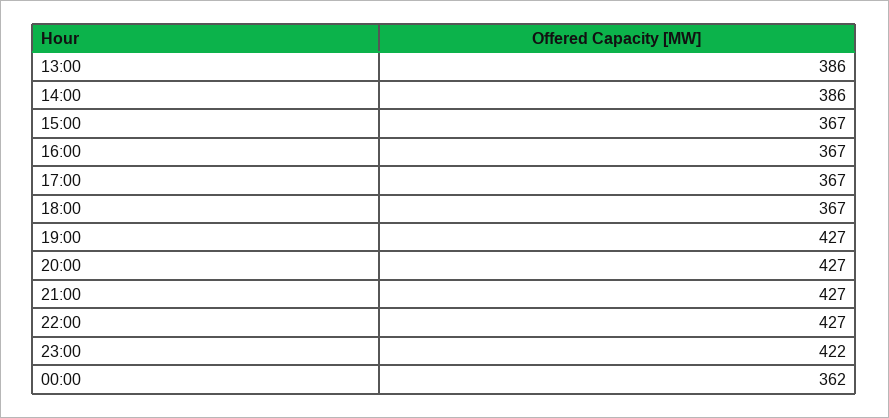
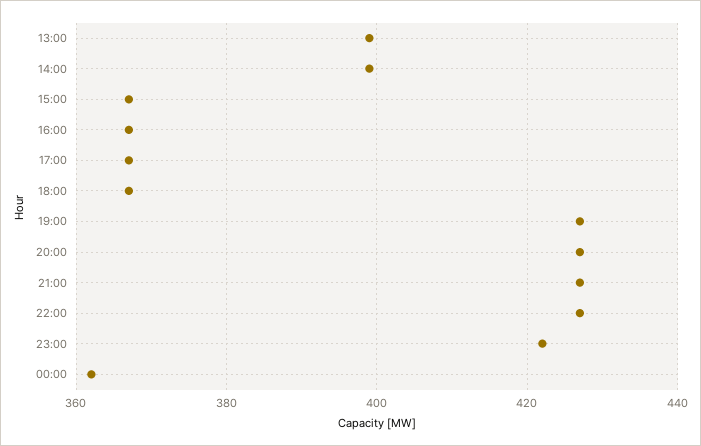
13:00: 386 -> 400
14:00: 386 -> 400

